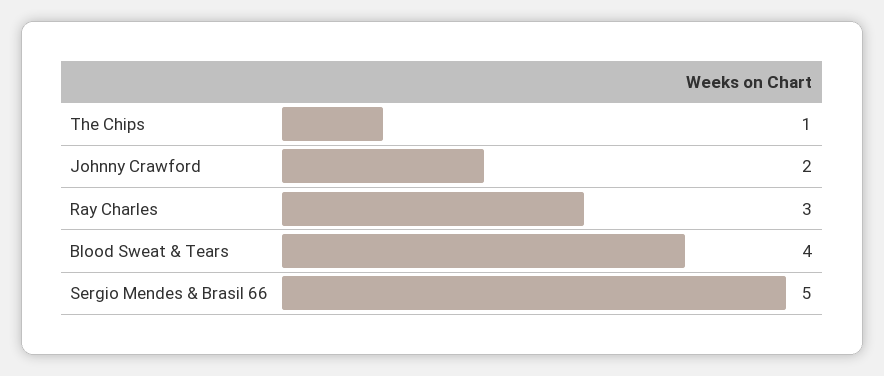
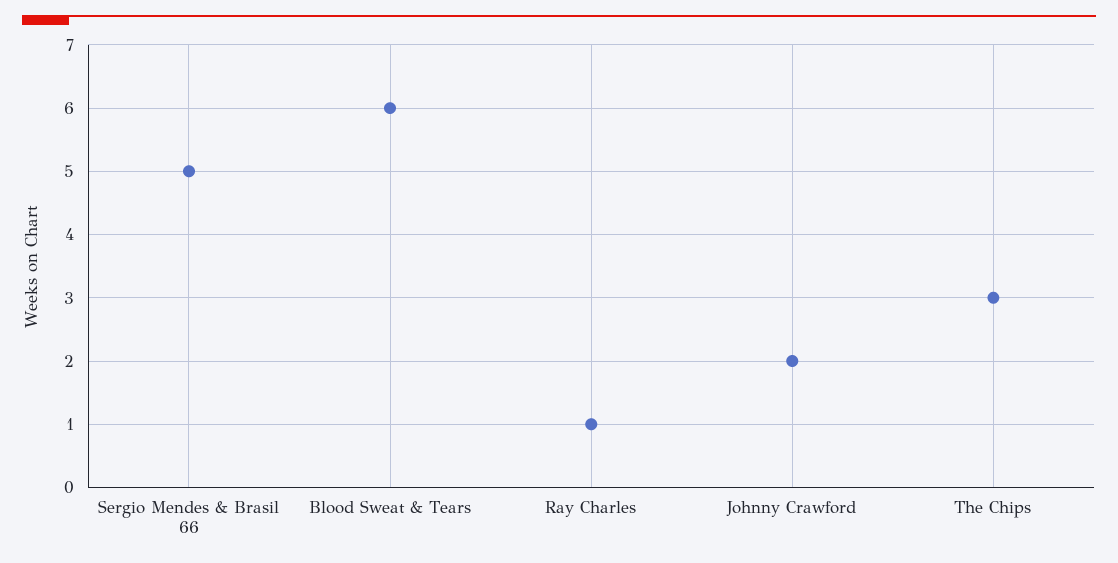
The Chips: 1 -> 3
Ray Charles: 3 -> 1
Blood Sweat & Tears: 4 -> 6

